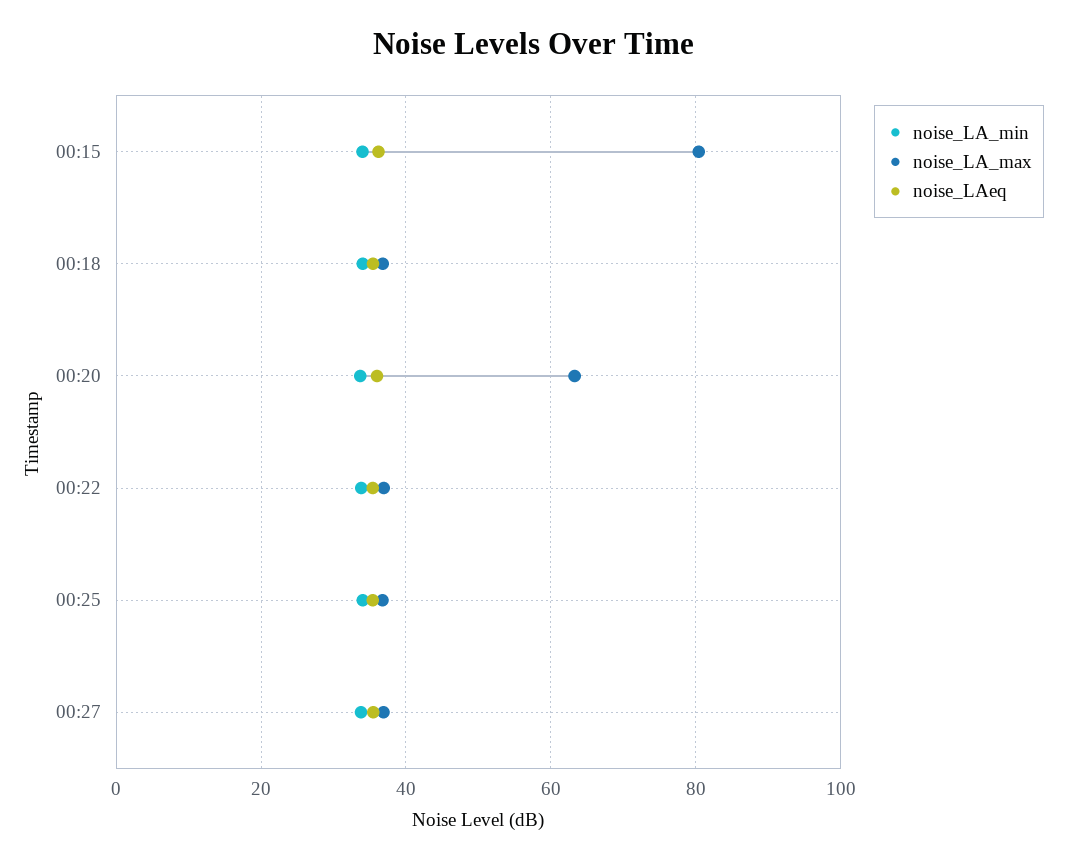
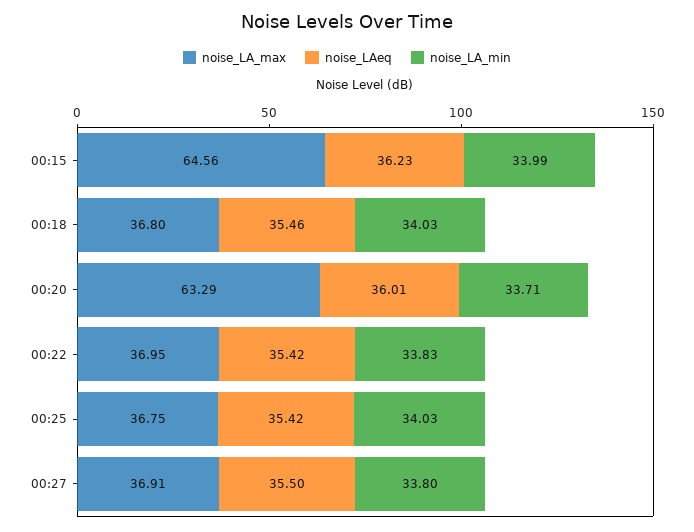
noise_LA_max, 00:15: 80 -> 64.56

